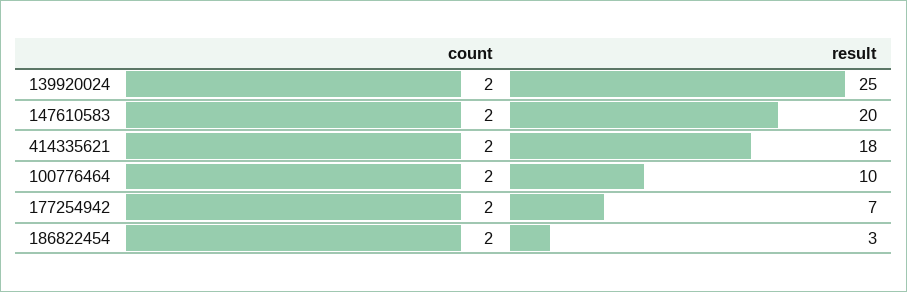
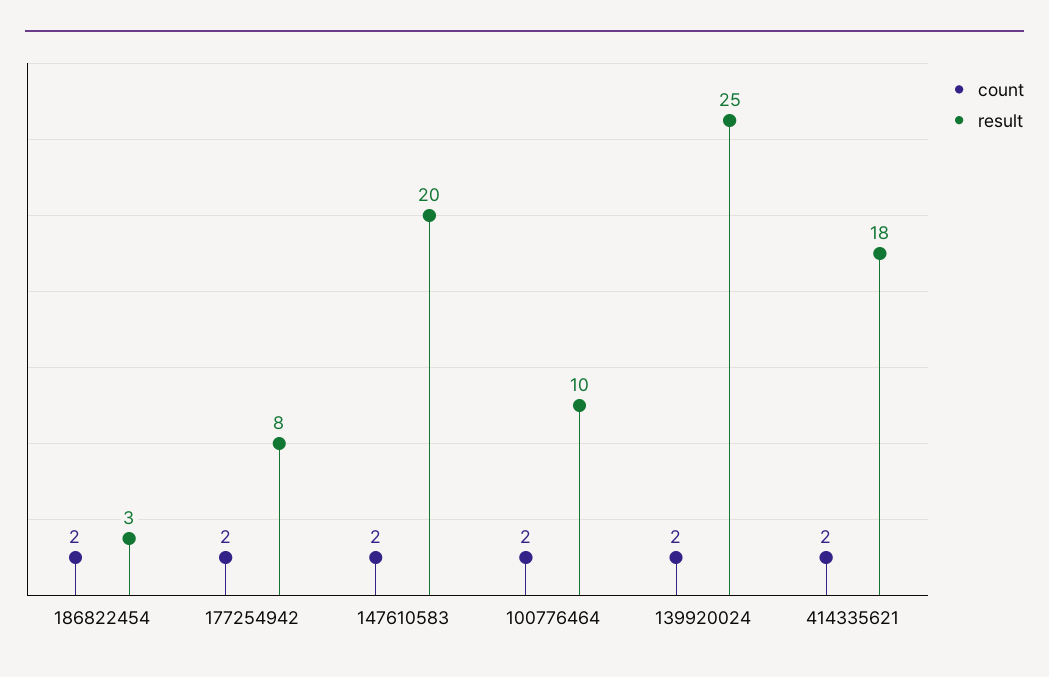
result, 177254942: 7 -> 8

